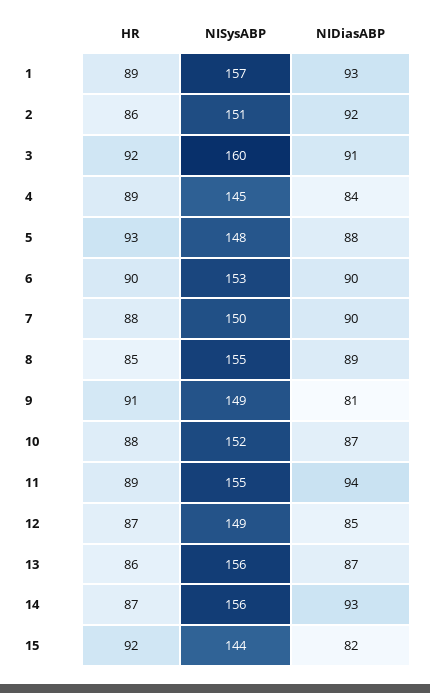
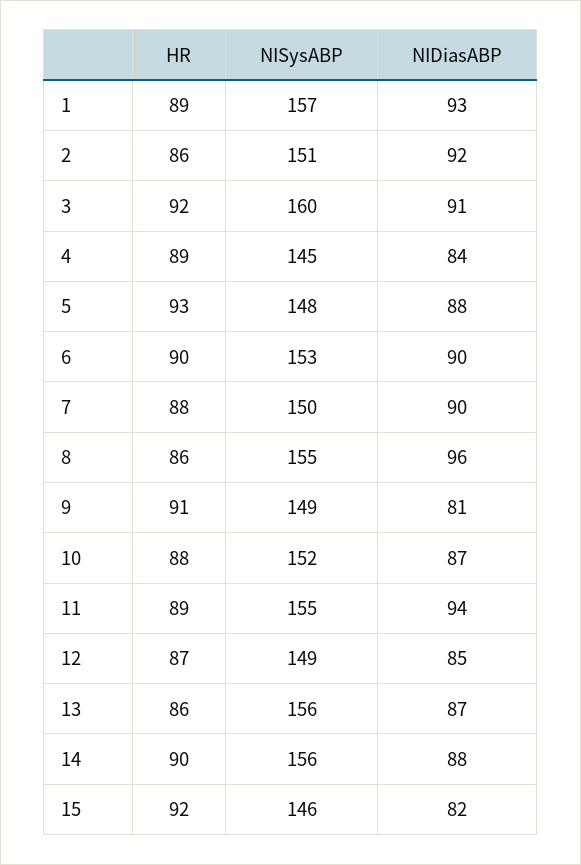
HR, 8: 85 -> 86
NIDiasABP, 8: 89 -> 96
HR, 14: 87 -> 90
NIDiasABP, 14: 93 -> 88
NISysABP, 15: 144 -> 146

